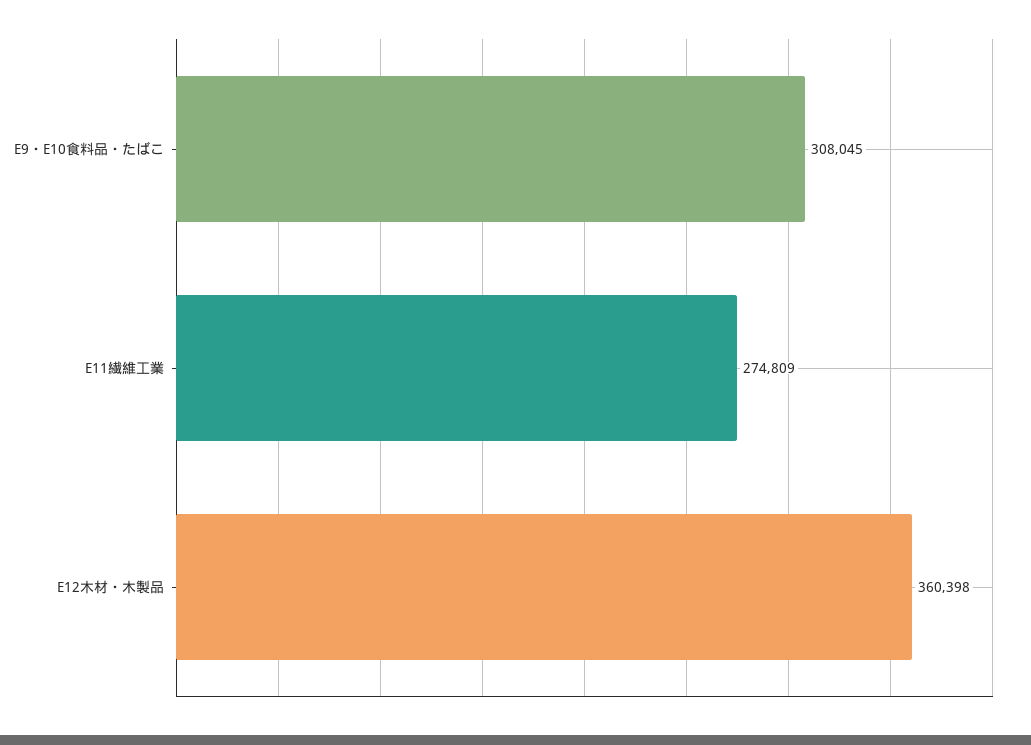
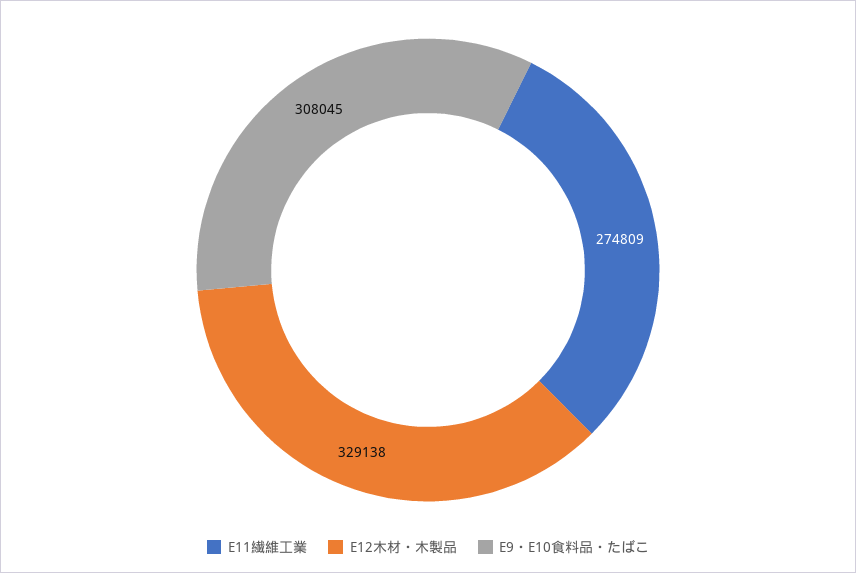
E12木材・木製品: 360398 -> 329138

